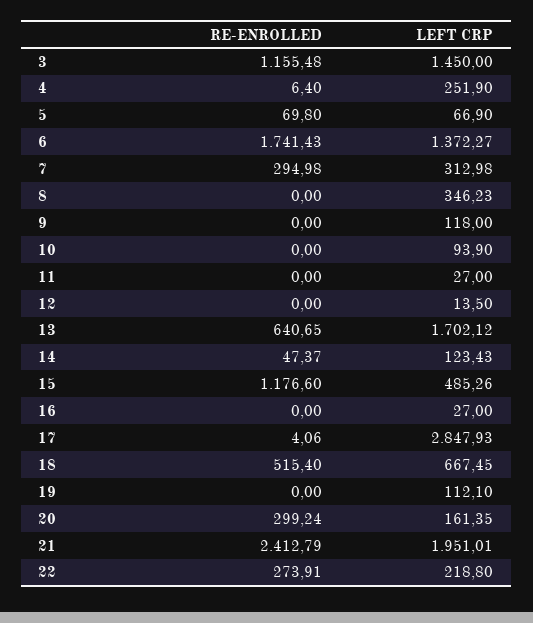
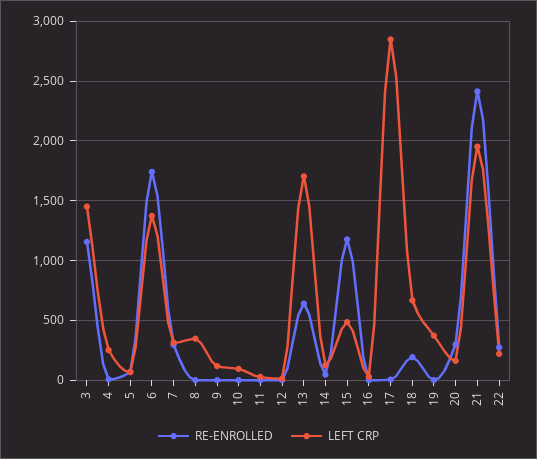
RE-ENROLLED, 18: 515.4 -> 200
LEFT CRP, 19: 112.1 -> 400

